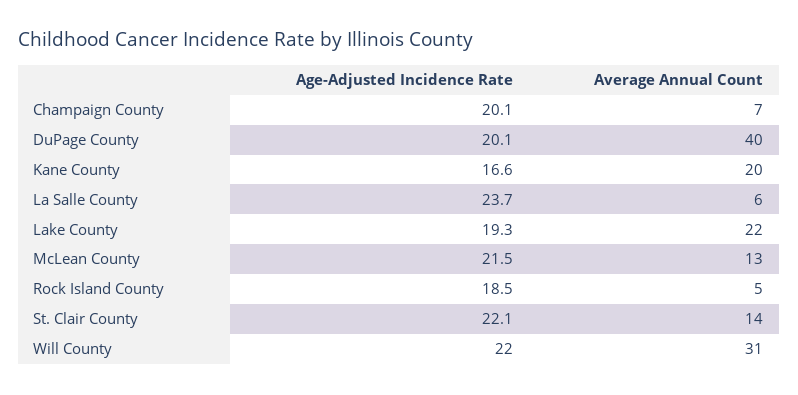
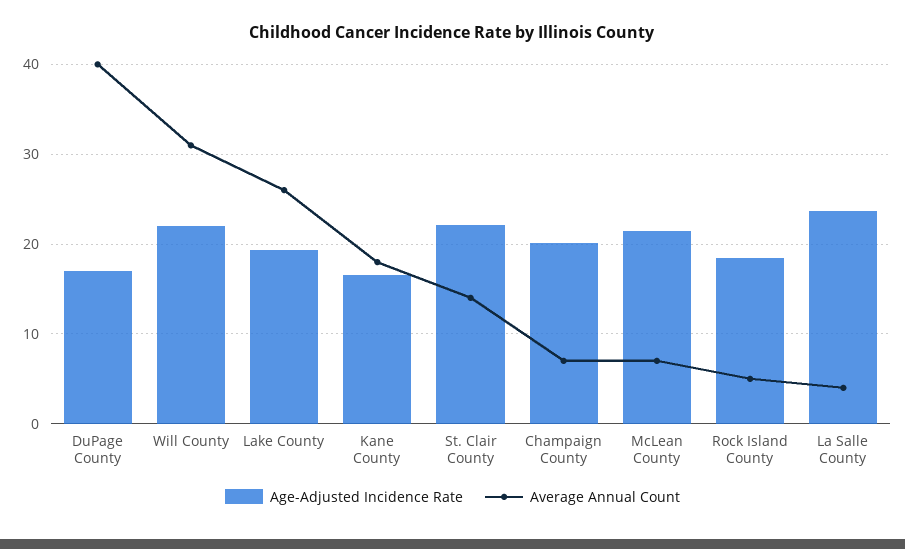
Age-Adjusted Incidence Rate, DuPage County: 20.1 -> 17
Average Annual Count, Kane County: 20 -> 18
Average Annual Count, La Salle County: 6 -> 4
Average Annual Count, Lake County: 22 -> 26
Average Annual Count, McLean County: 13 -> 7

